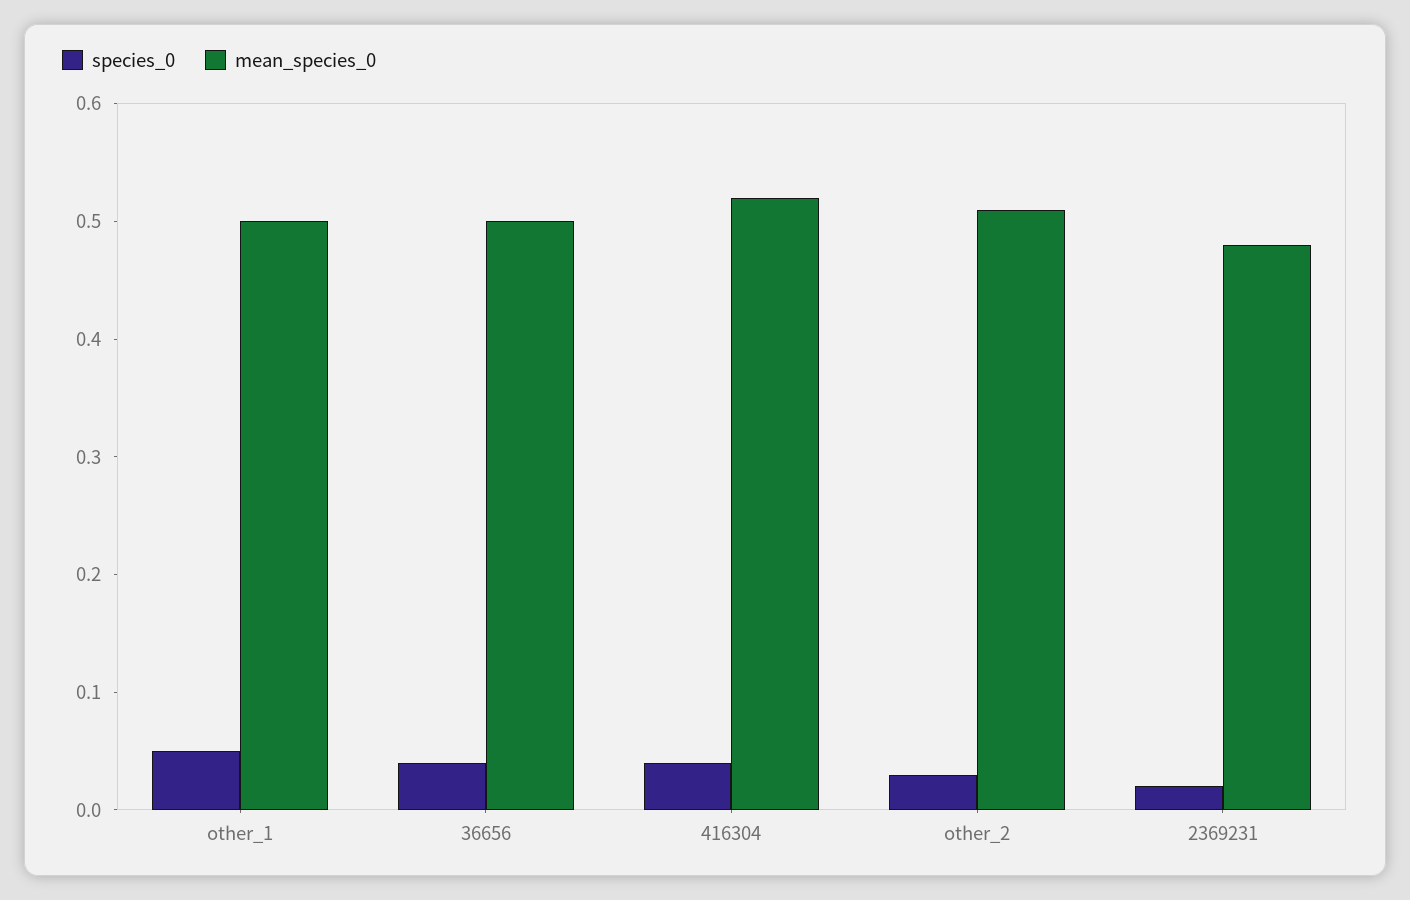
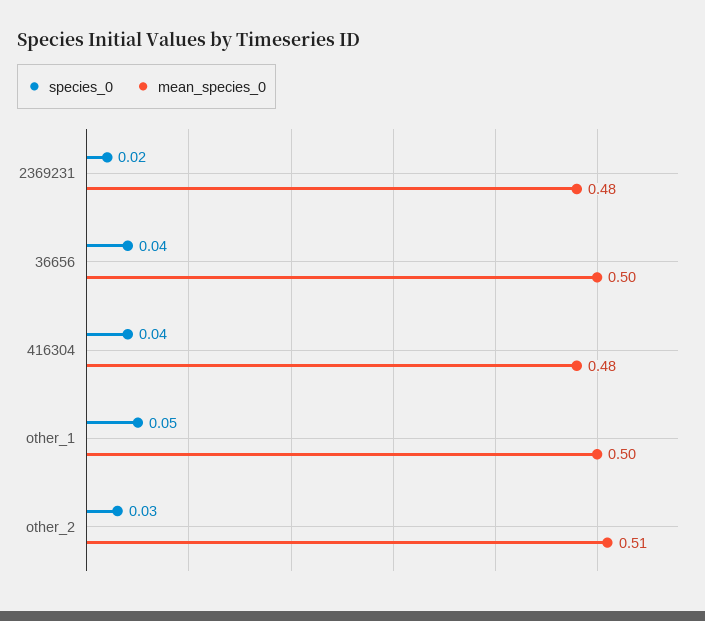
mean_species_0, 416304: 0.52 -> 0.48

